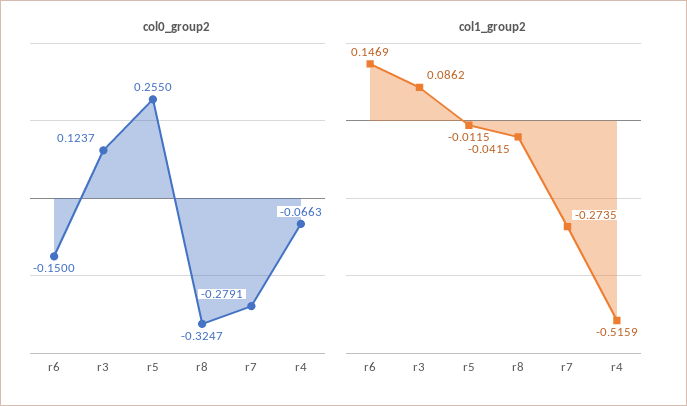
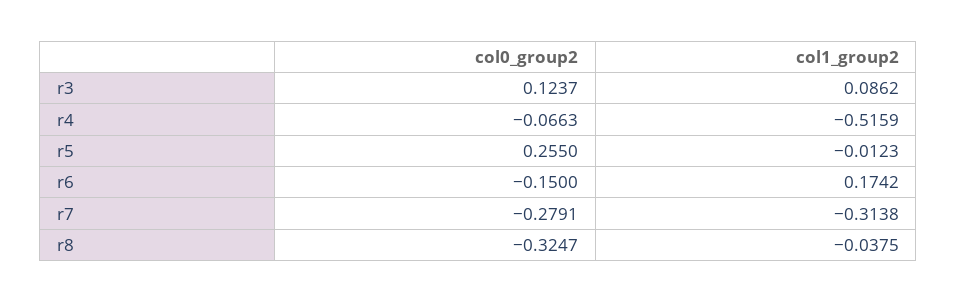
col1_group2, r6: 0.1469 -> 0.1742
col1_group2, r5: -0.0115 -> -0.0123
col1_group2, r8: -0.0415 -> -0.0375
col1_group2, r7: -0.2735 -> -0.3138

